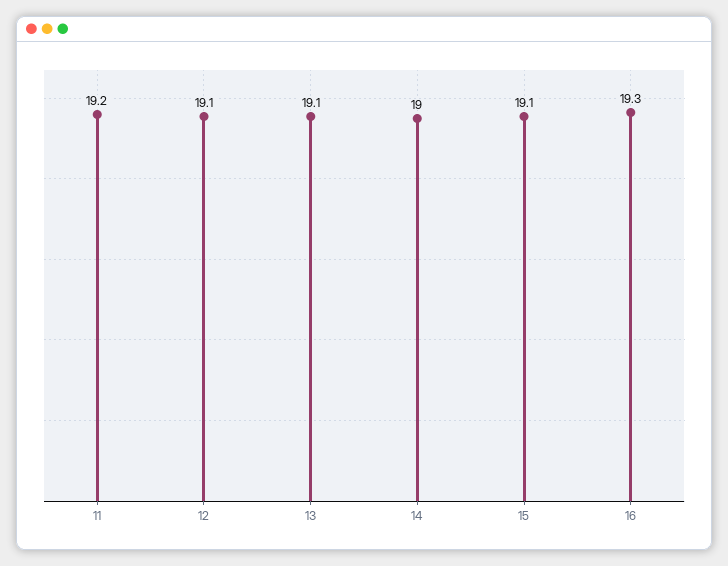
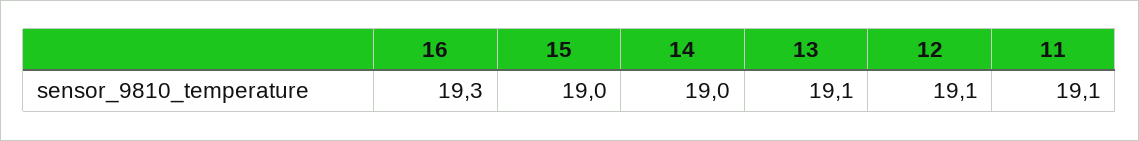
11: 19.2 -> 19.1
15: 19.1 -> 19

